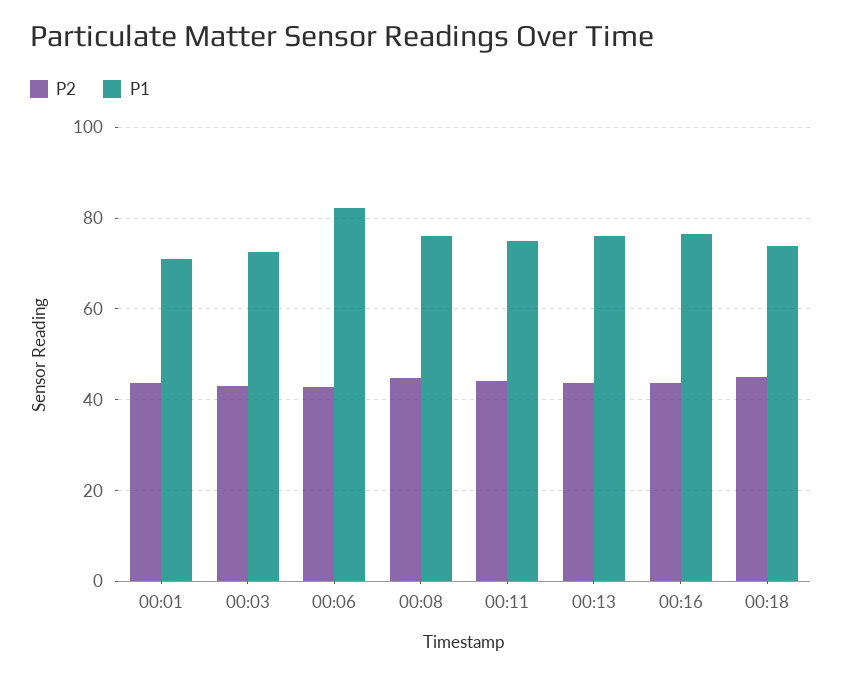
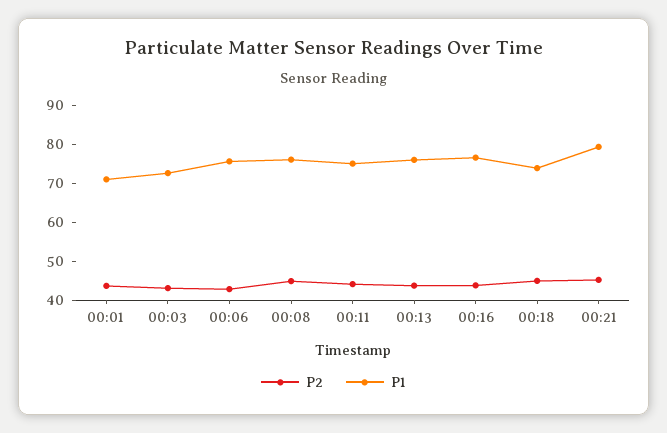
P1, 00:06: 82 -> 75
P2, 00:21: none -> 45
P1, 00:21: none -> 80

